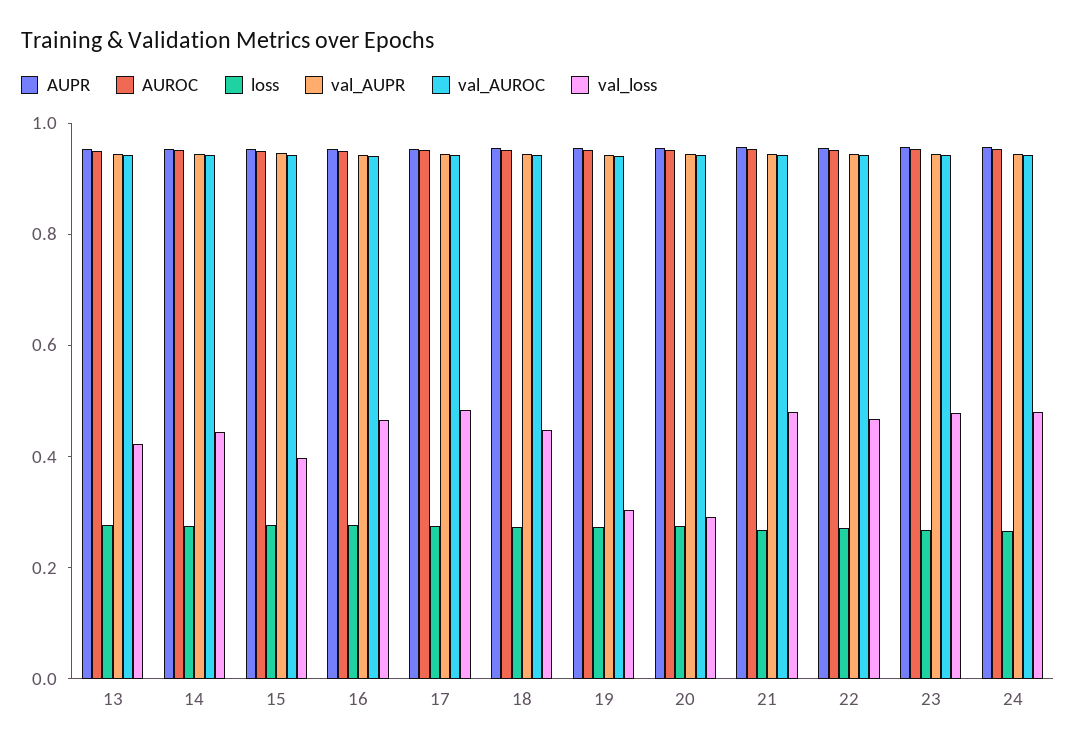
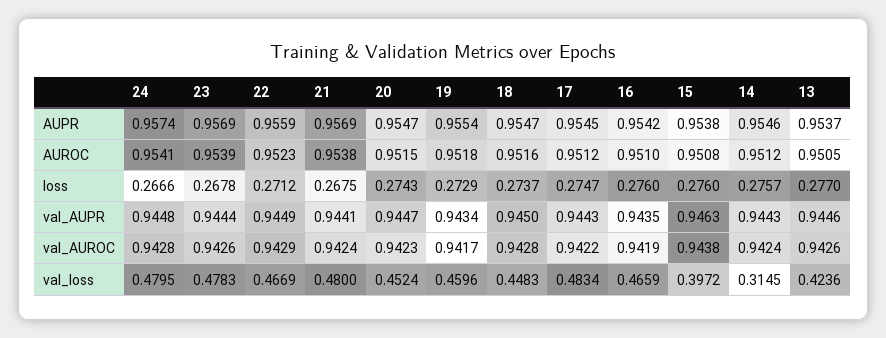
val_loss, 14: 0.45 -> 0.3145
val_loss, 19: 0.3 -> 0.4596
val_loss, 20: 0.3 -> 0.4524

